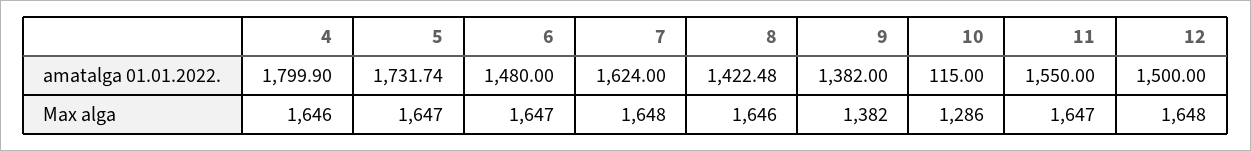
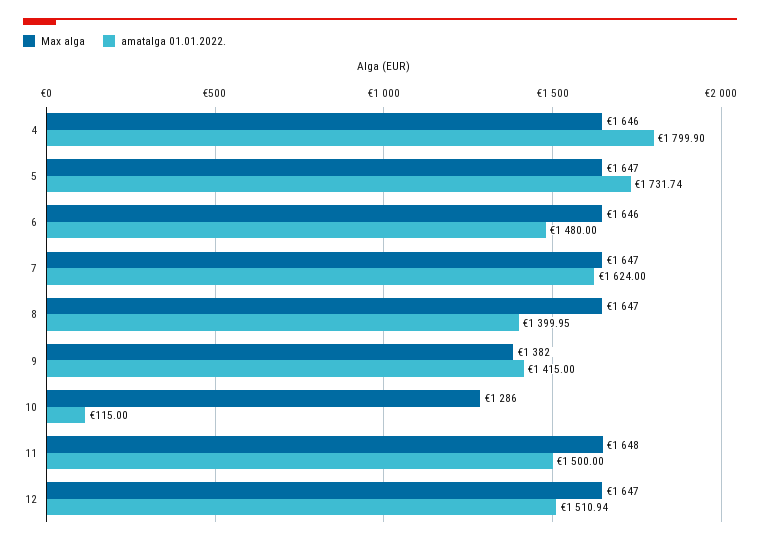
amatalga 01.01.2022., 8: 1422.48 -> 1399.95
amatalga 01.01.2022., 9: 1382 -> 1415
amatalga 01.01.2022., 11: 1550 -> 1500
amatalga 01.01.2022., 12: 1500 -> 1510.94
Max alga, 6: 1647 -> 1646
Max alga, 7: 1648 -> 1647
Max alga, 8: 1646 -> 1647
Max alga, 11: 1647 -> 1648
Max alga, 12: 1648 -> 1647

